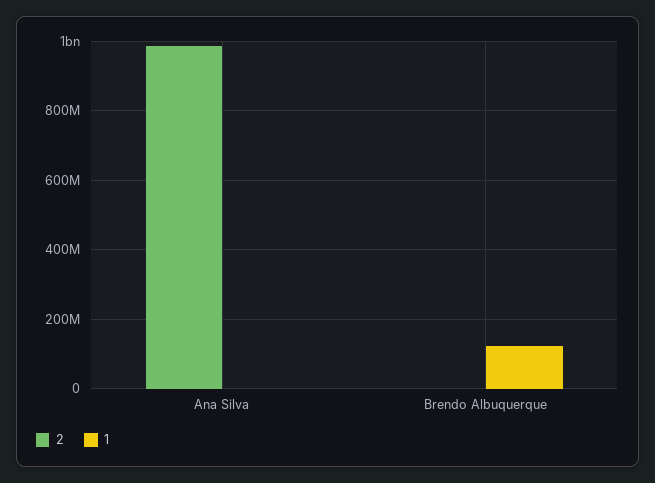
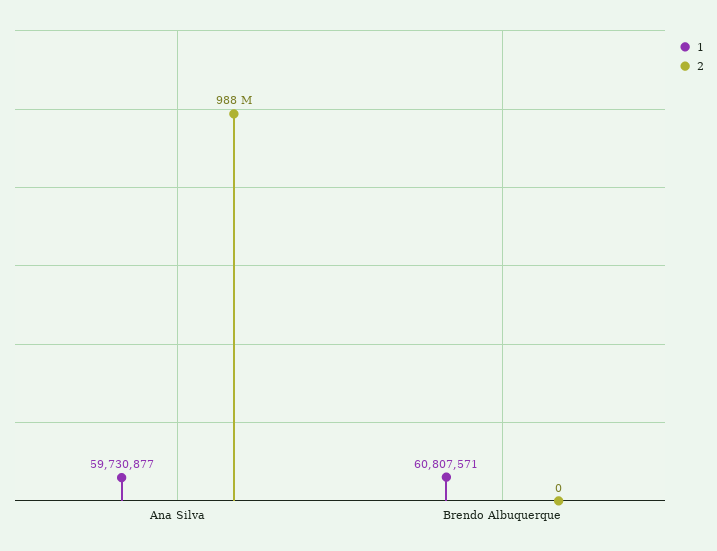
1, Ana Silva: 0 -> 59730877
1, Brendo Albuquerque: 120000000 -> 60807571

